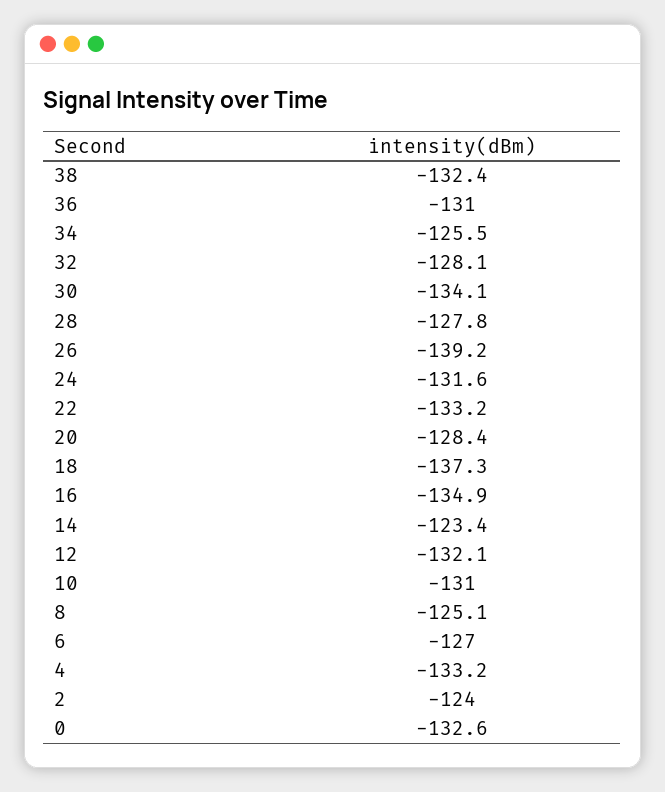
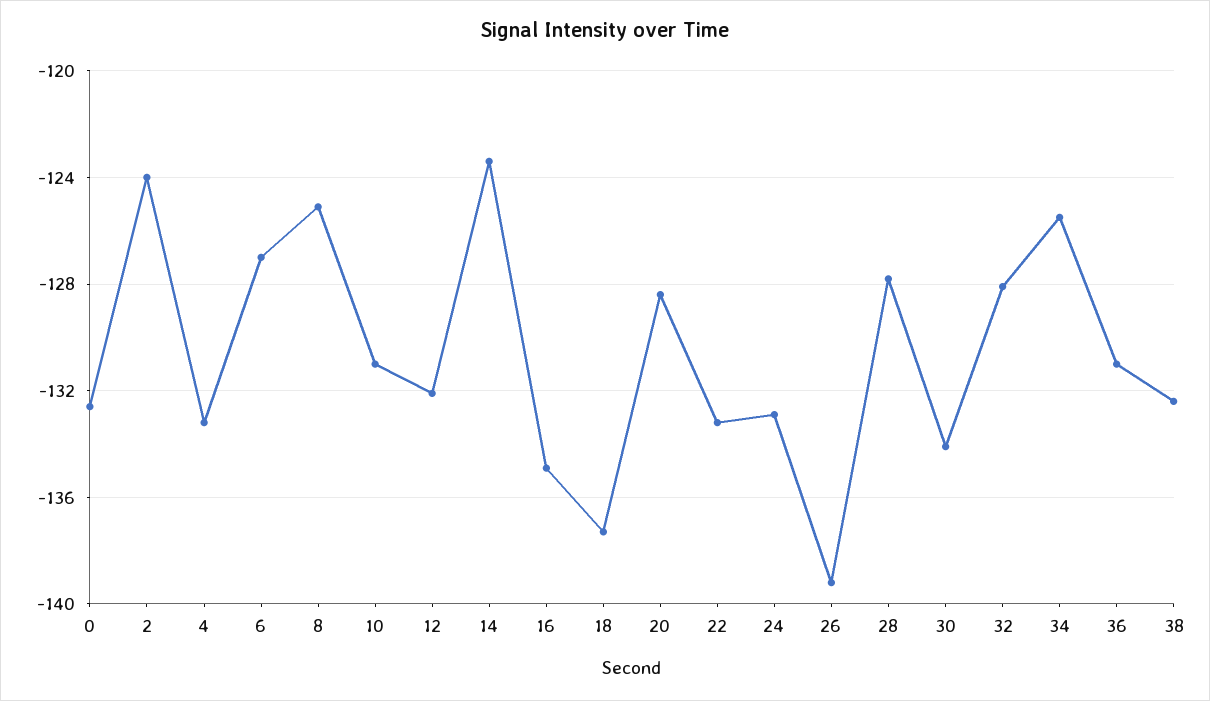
24: -131.6 -> -133

